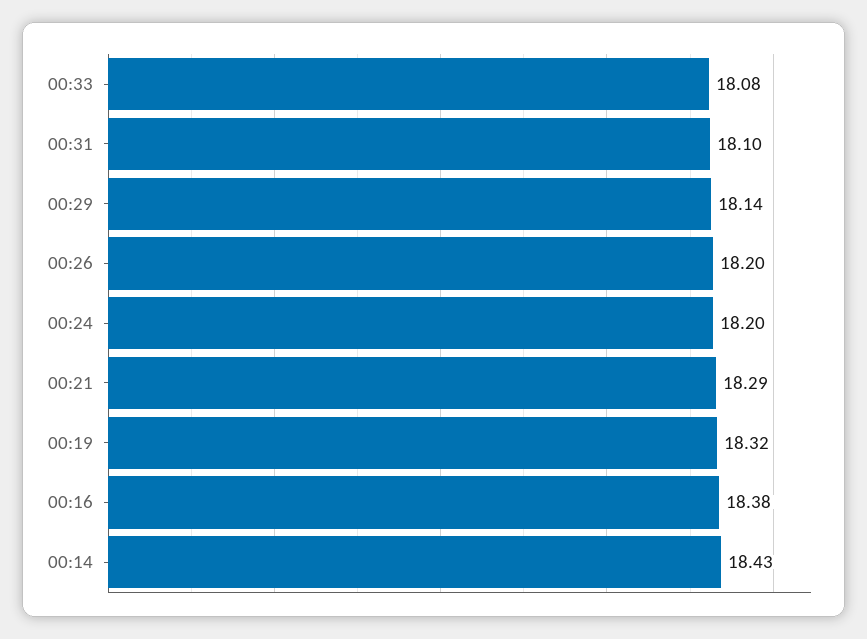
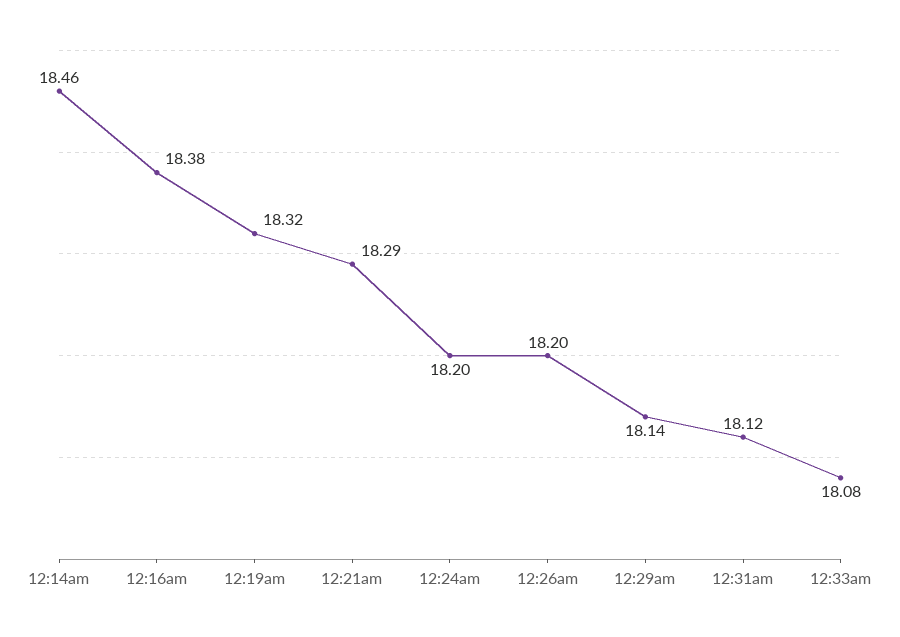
00:31: 18.1 -> 18.12
00:14: 18.43 -> 18.46

